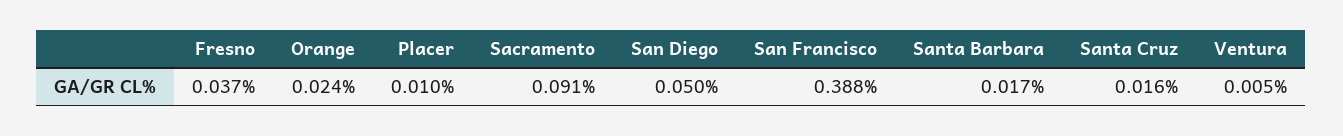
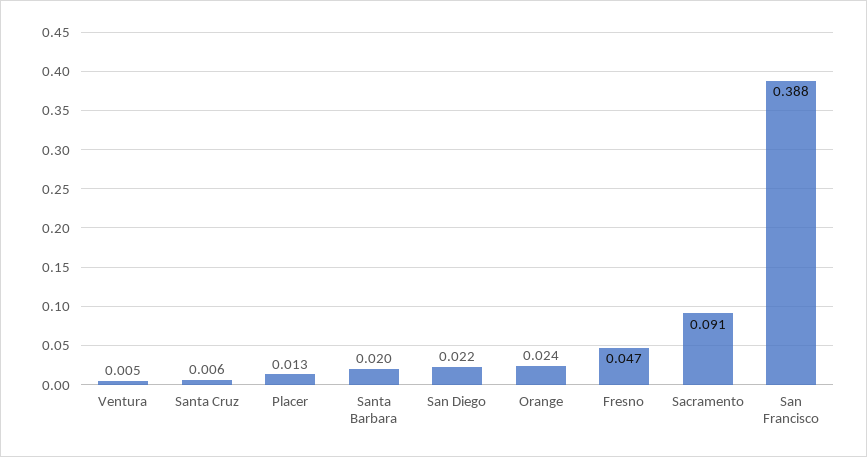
Fresno: 0.037 -> 0.047
Placer: 0.01 -> 0.013
San Diego: 0.05 -> 0.022
Santa Barbara: 0.017 -> 0.02
Santa Cruz: 0.016 -> 0.006

